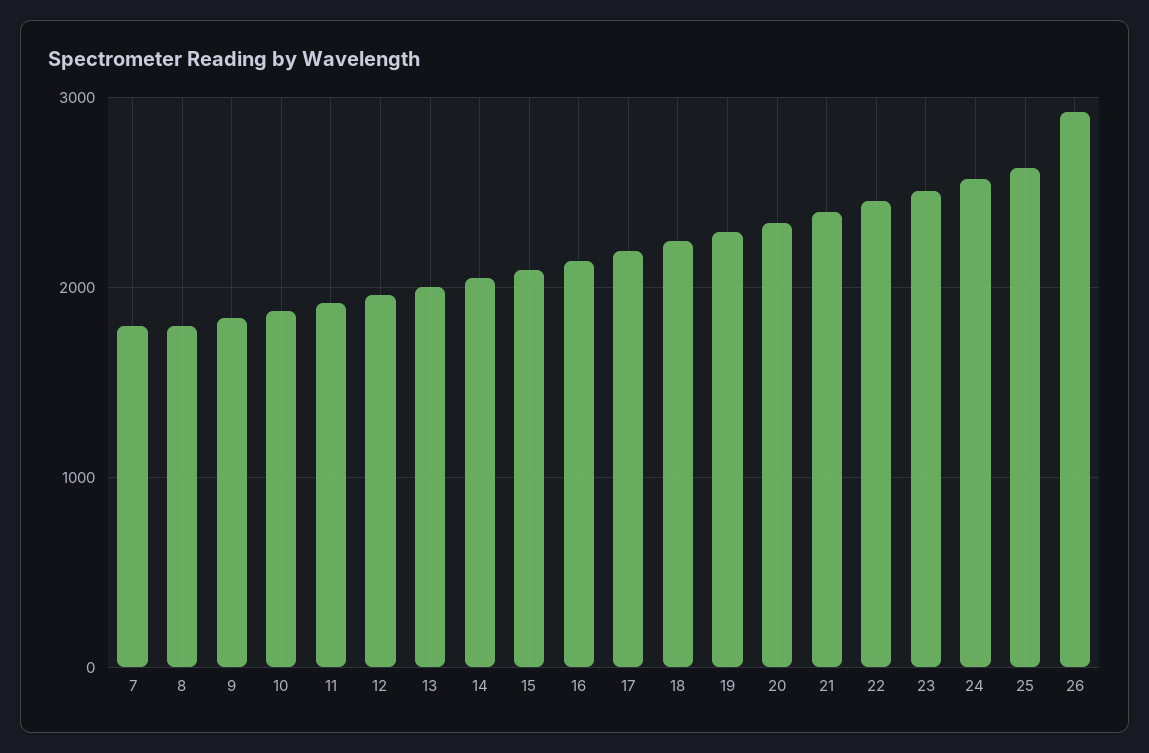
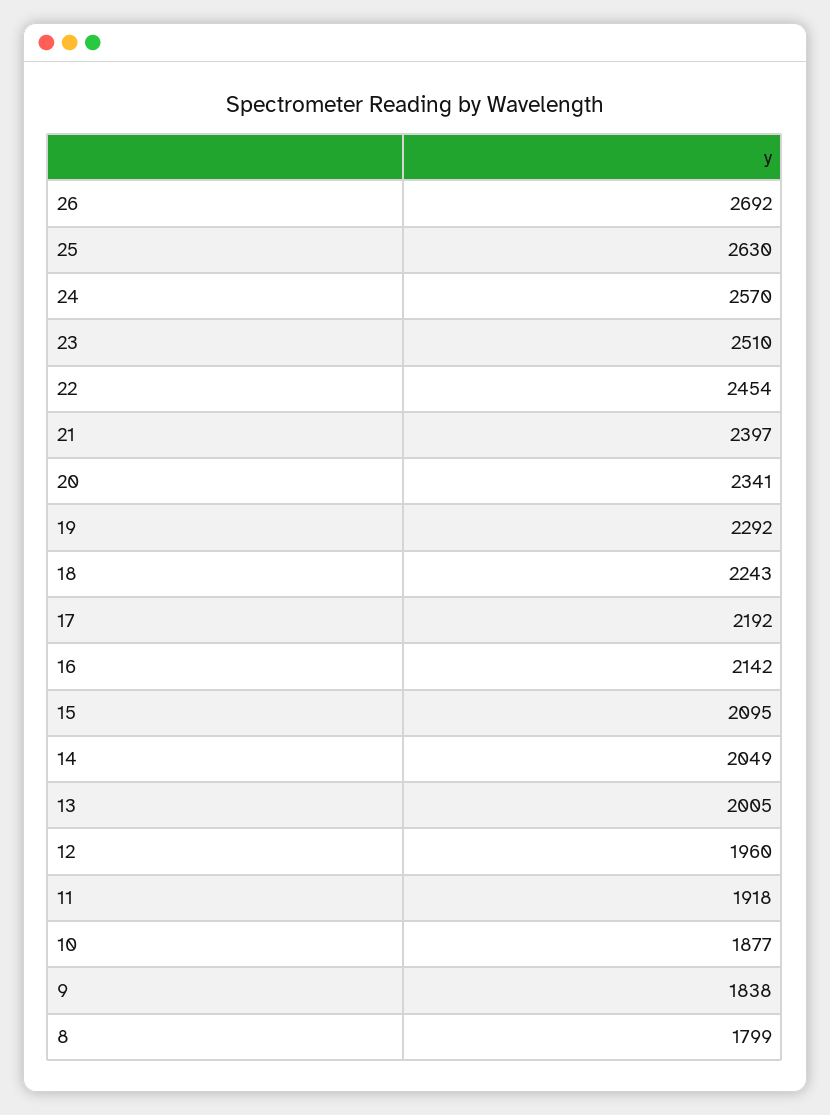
7: 1800 -> none
26: 2900 -> 2692

